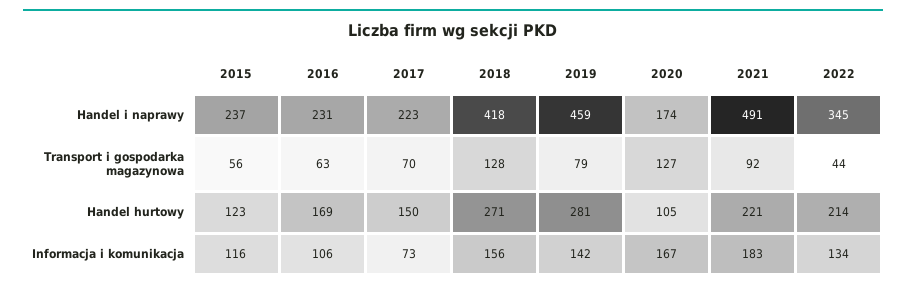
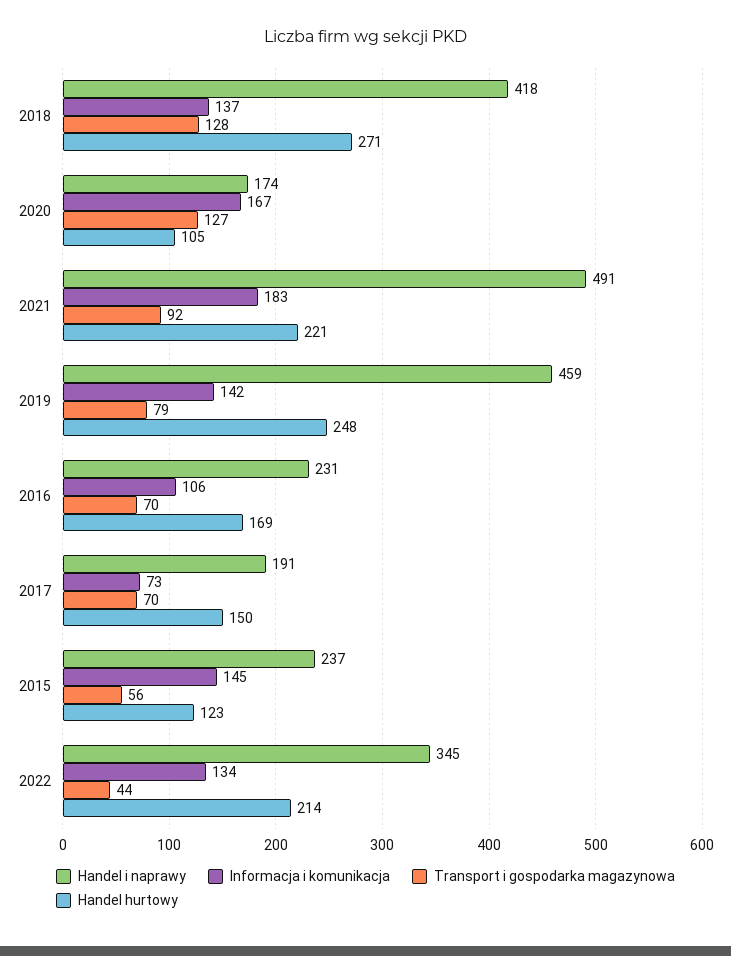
Handel i naprawy, 2017: 223 -> 191
Transport i gospodarka magazynowa, 2016: 63 -> 70
Handel hurtowy, 2019: 281 -> 248
Informacja i komunikacja, 2015: 116 -> 145
Informacja i komunikacja, 2018: 156 -> 137

